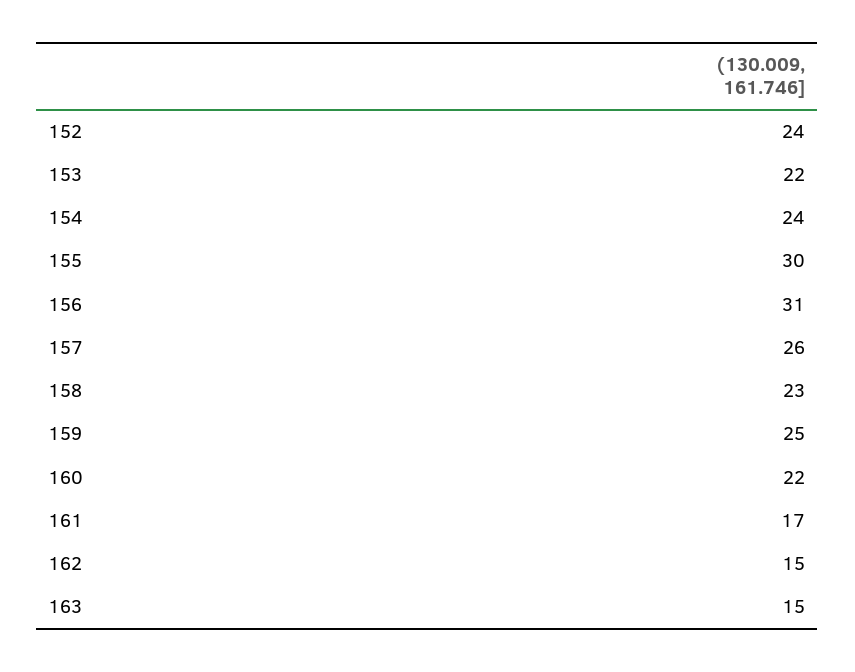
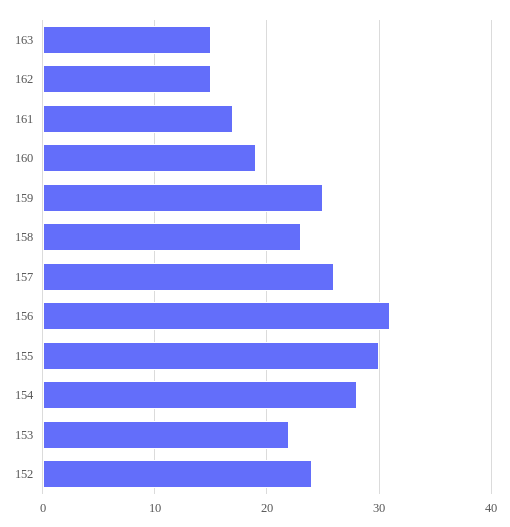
154: 24 -> 28
160: 22 -> 19

